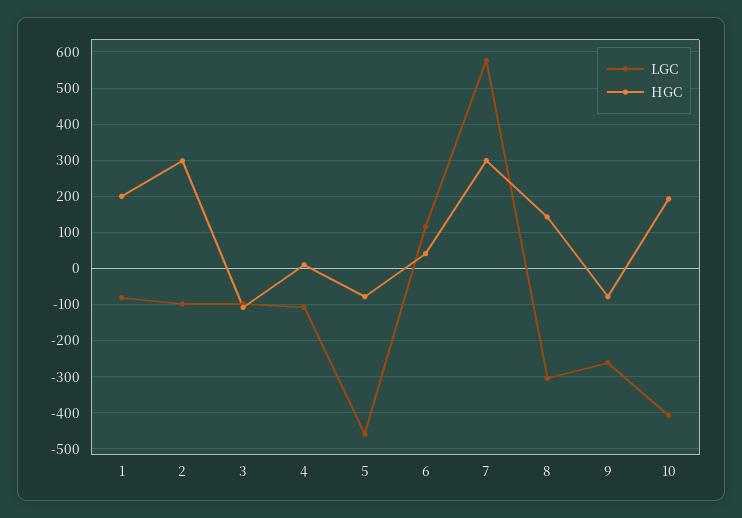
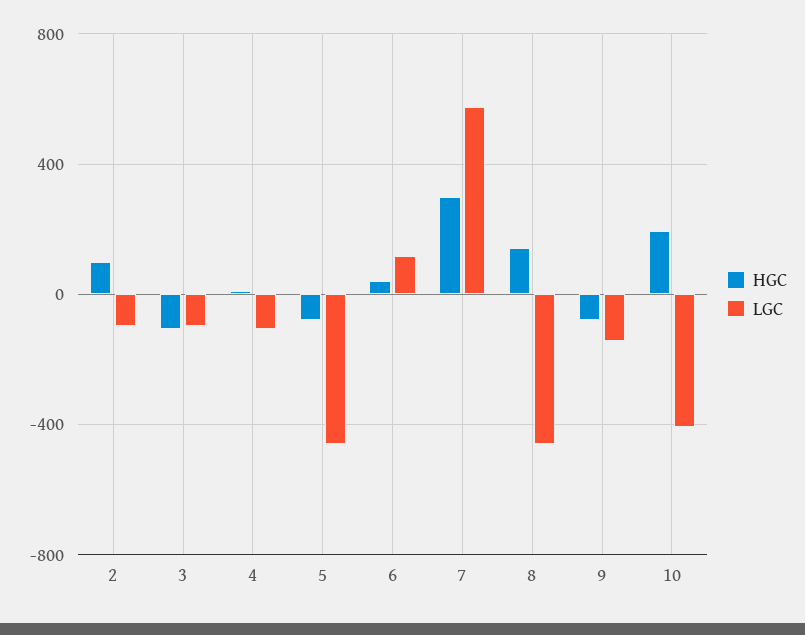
LGC, 1: -80 -> none
HGC, 1: 200 -> none
HGC, 2: 300 -> 100
LGC, 8: -300 -> -450
LGC, 9: -260 -> -150

